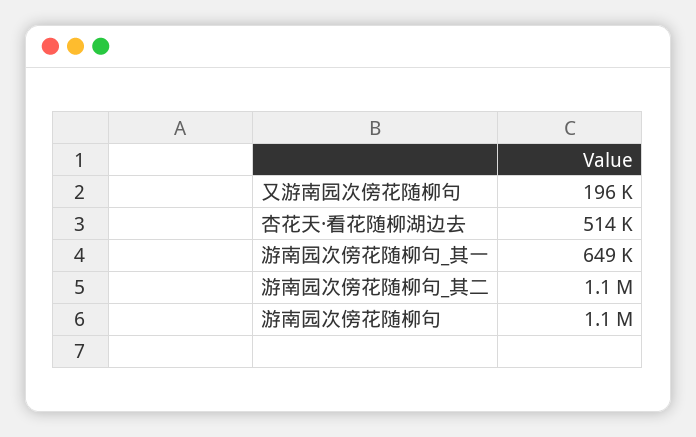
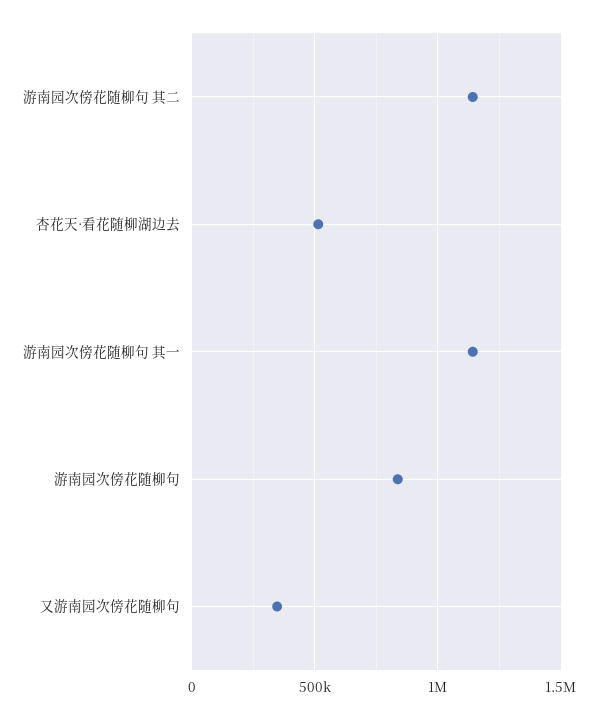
又游南园次傍花随柳句: 196000 -> 350000
游南园次傍花随柳句_其一: 649000 -> 1150000
游南园次傍花随柳句: 1100000 -> 850000

